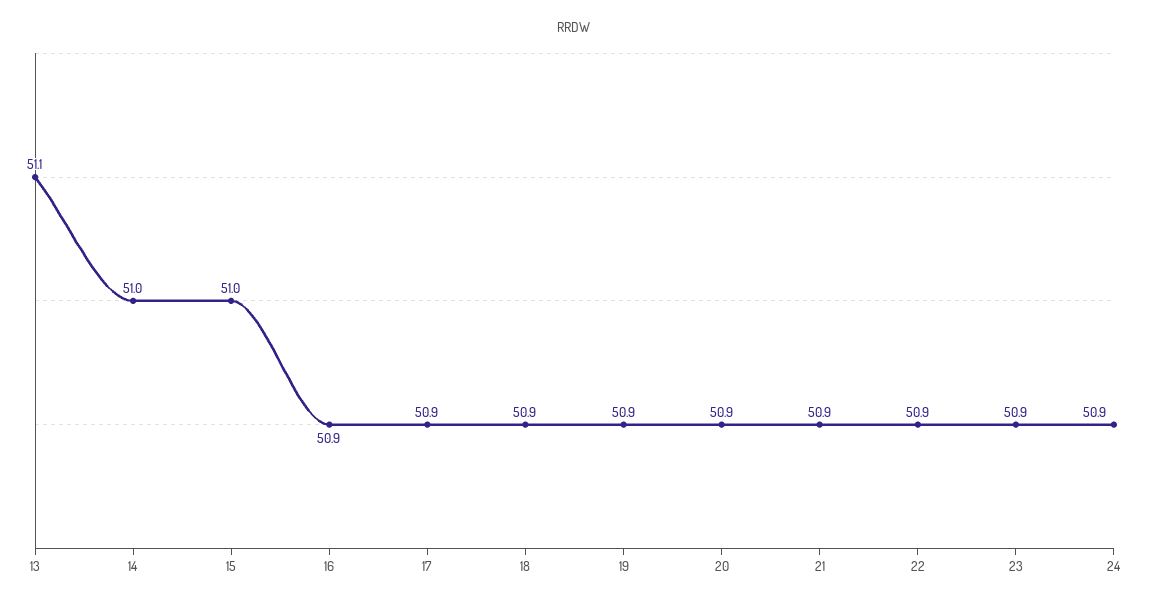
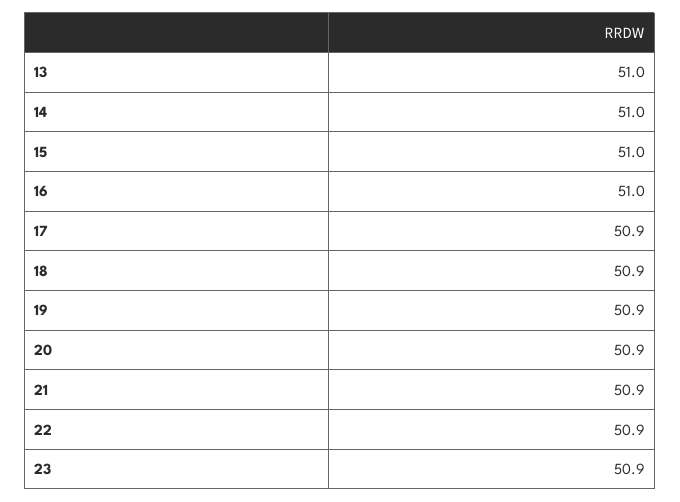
13: 51.1 -> 51
16: 50.9 -> 51
24: 50.9 -> none

